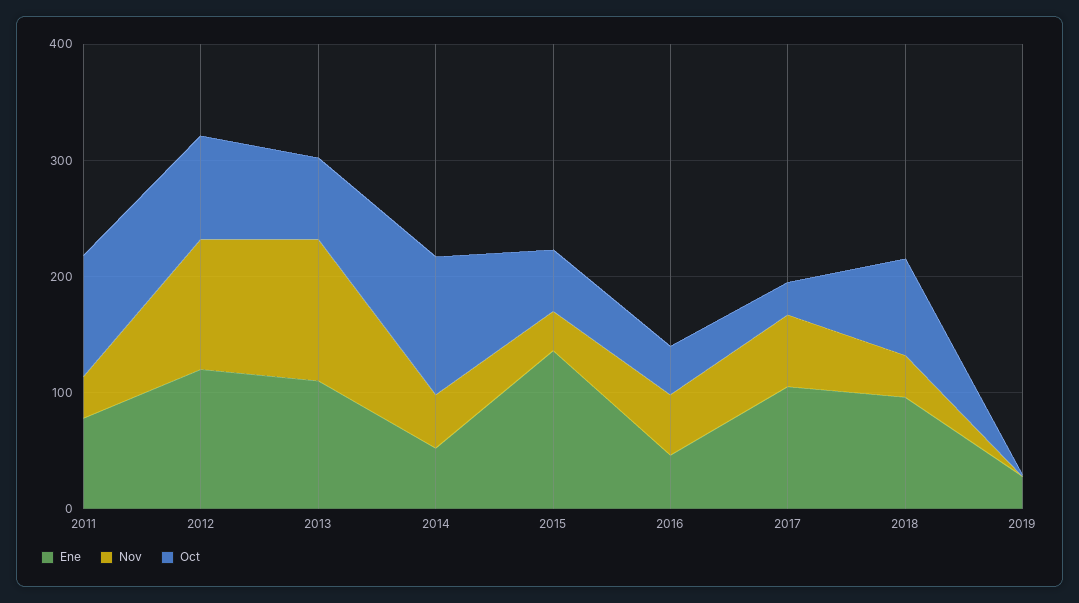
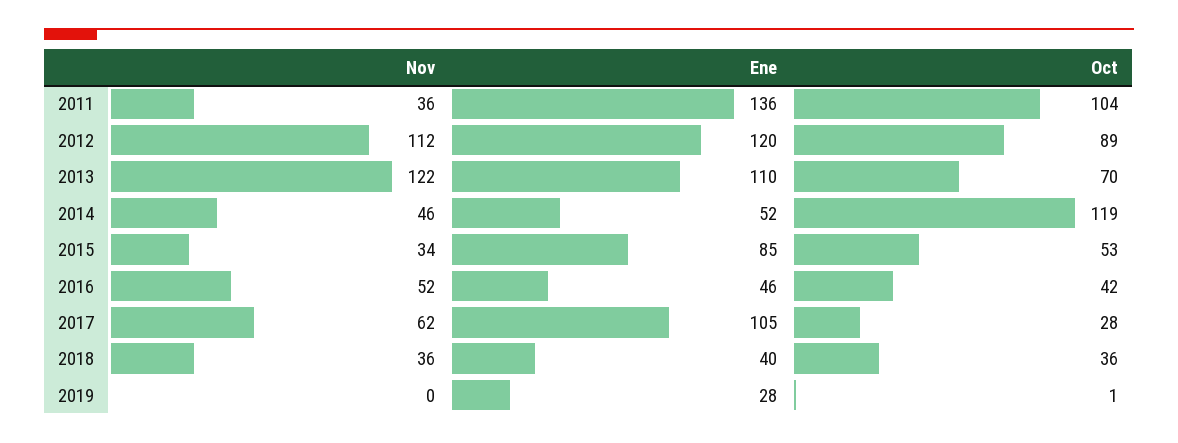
Ene, 2011: 80 -> 136
Ene, 2015: 140 -> 85
Ene, 2018: 100 -> 40
Oct, 2018: 80 -> 36

